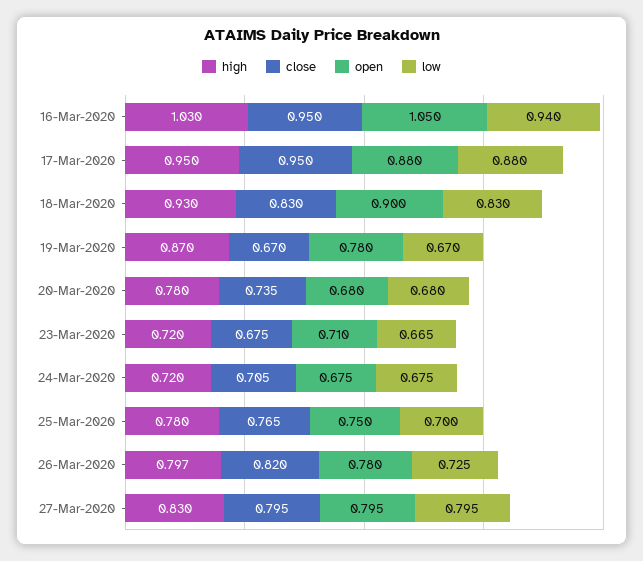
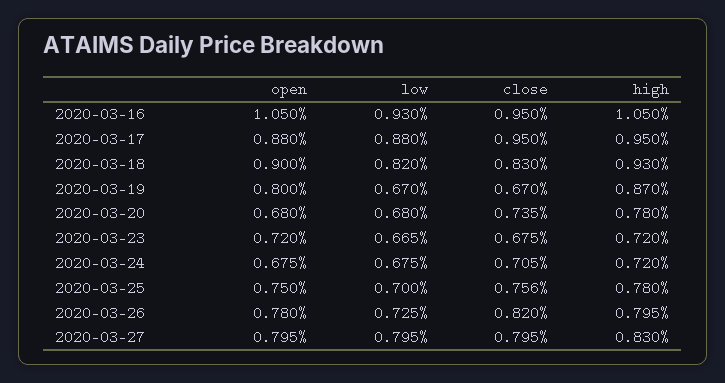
high, 16-Mar-2020: 1.03 -> 1.05
low, 16-Mar-2020: 0.94 -> 0.93
low, 18-Mar-2020: 0.83 -> 0.82
open, 19-Mar-2020: 0.78 -> 0.8
open, 23-Mar-2020: 0.71 -> 0.72
close, 25-Mar-2020: 0.765 -> 0.756
high, 26-Mar-2020: 0.797 -> 0.795

